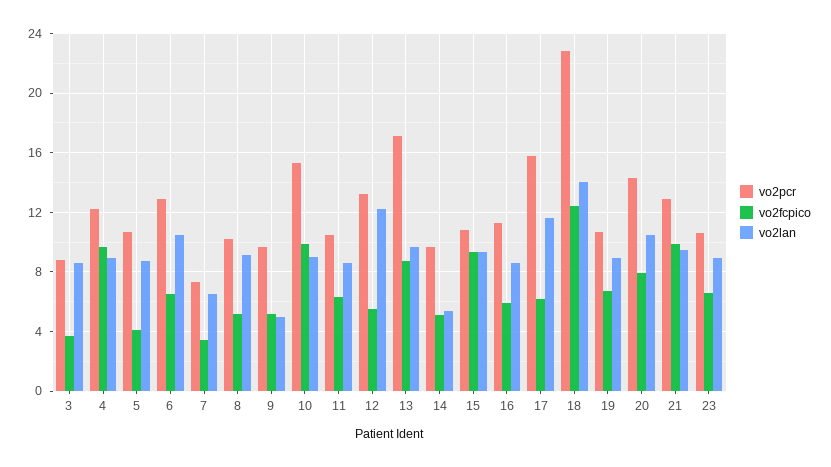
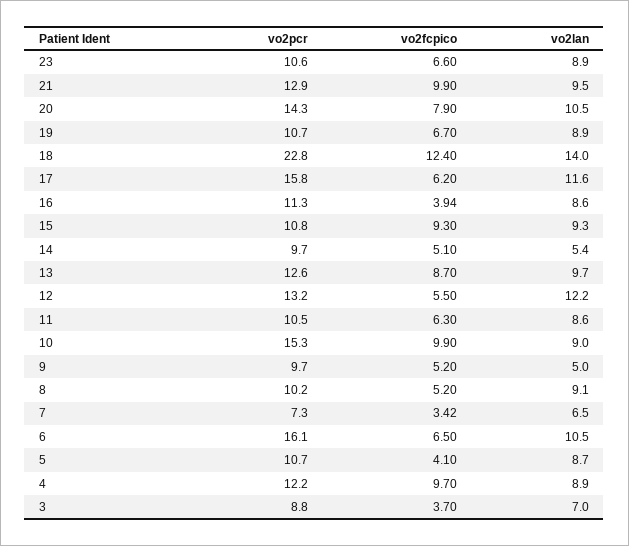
vo2lan, 3: 8.5 -> 7
vo2pcr, 6: 13 -> 16.1
vo2pcr, 13: 17 -> 12.6
vo2fcpico, 16: 6 -> 3.94

